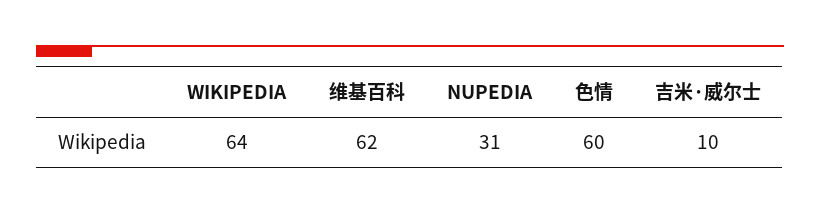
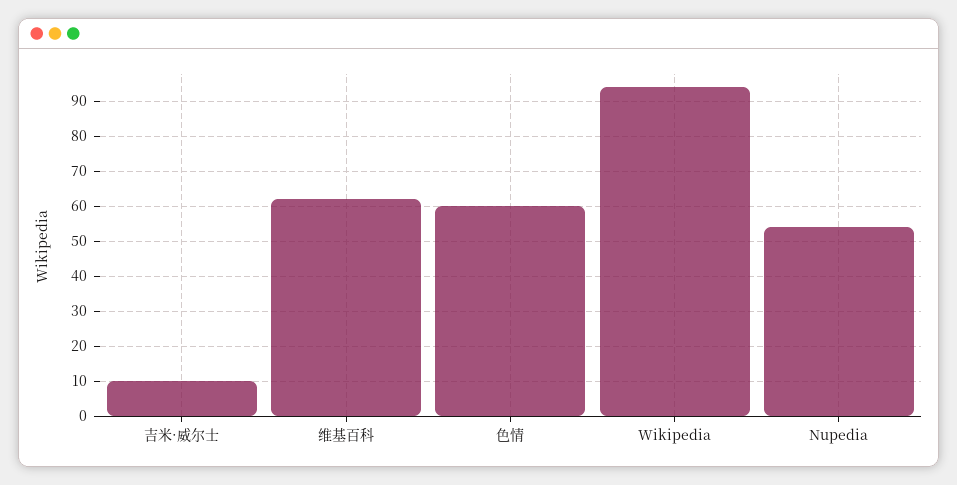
WIKIPEDIA: 64 -> 95
NUPEDIA: 31 -> 55

